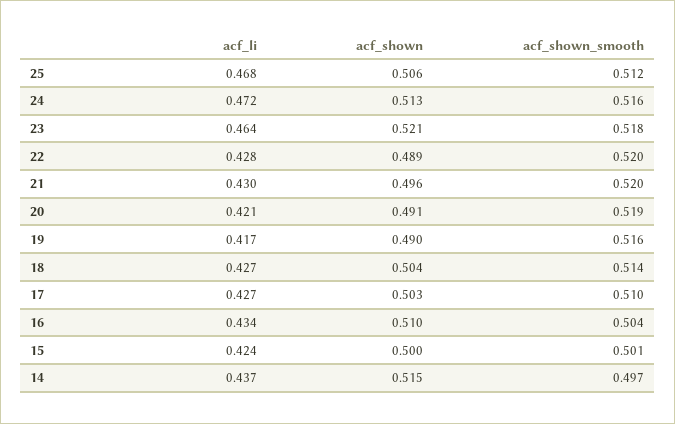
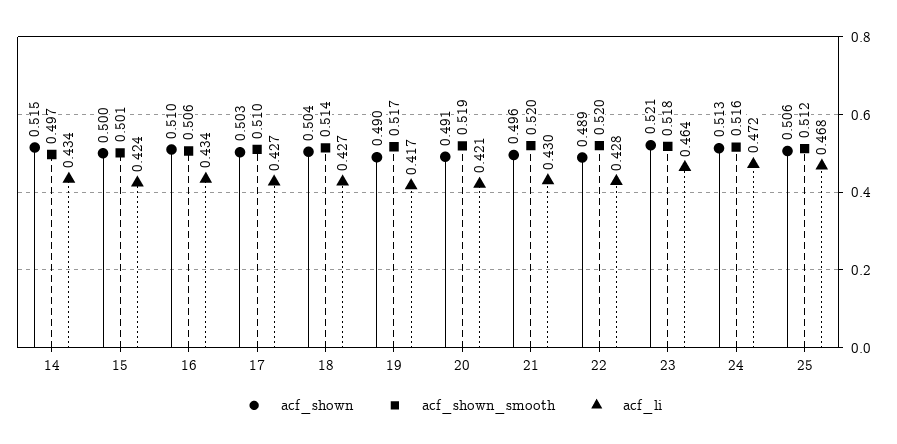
acf_shown_smooth, 19: 0.516 -> 0.517
acf_shown_smooth, 16: 0.504 -> 0.506
acf_li, 14: 0.437 -> 0.434

